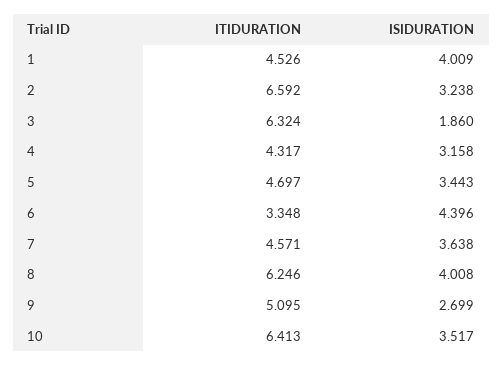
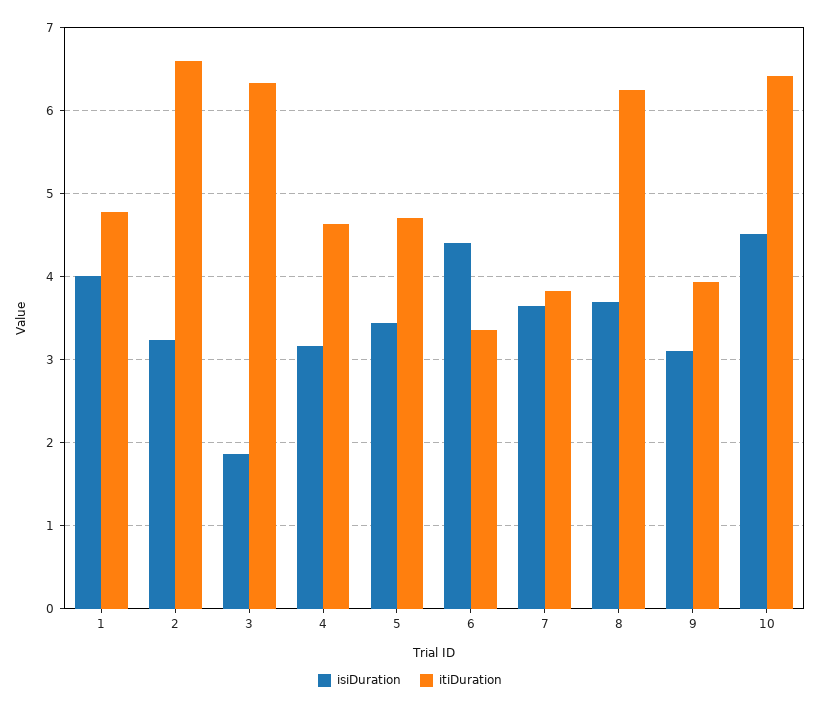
ITIDURATION, 1: 4.526 -> 4.8
ITIDURATION, 4: 4.317 -> 4.6
ITIDURATION, 7: 4.571 -> 3.8
ISIDURATION, 8: 4.008 -> 3.7
ITIDURATION, 9: 5.095 -> 3.9
ISIDURATION, 9: 2.699 -> 3.1
ISIDURATION, 10: 3.517 -> 4.5

